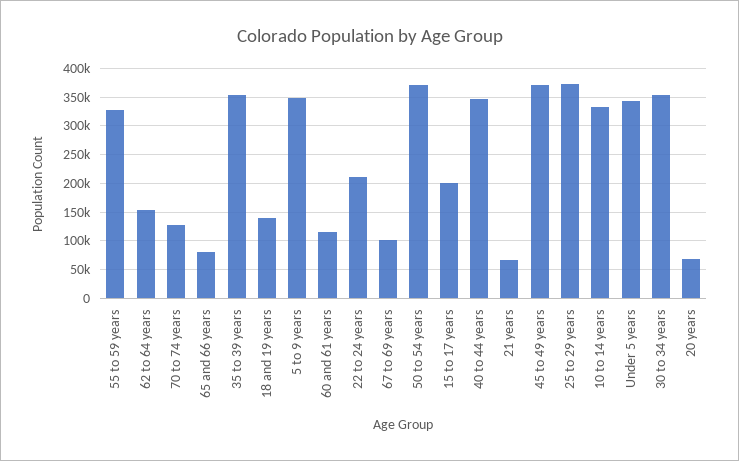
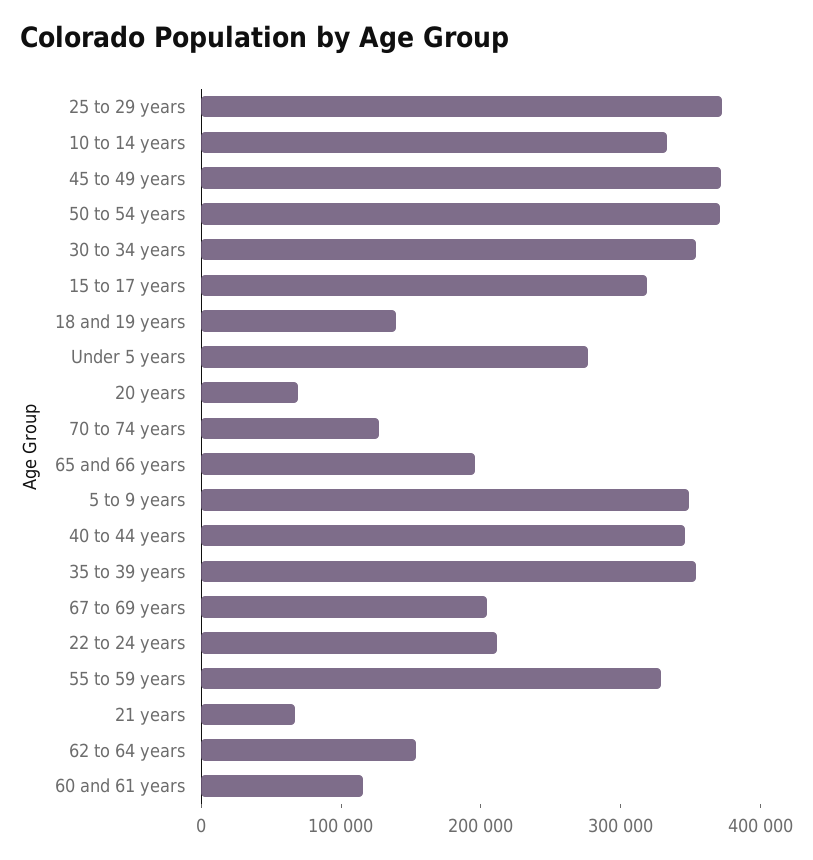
65 and 66 years: 75000 -> 200000
67 to 69 years: 100000 -> 200000
15 to 17 years: 200000 -> 320000
Under 5 years: 350000 -> 280000

